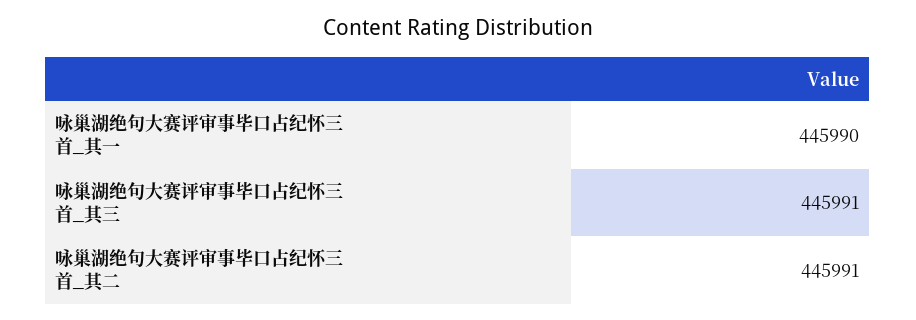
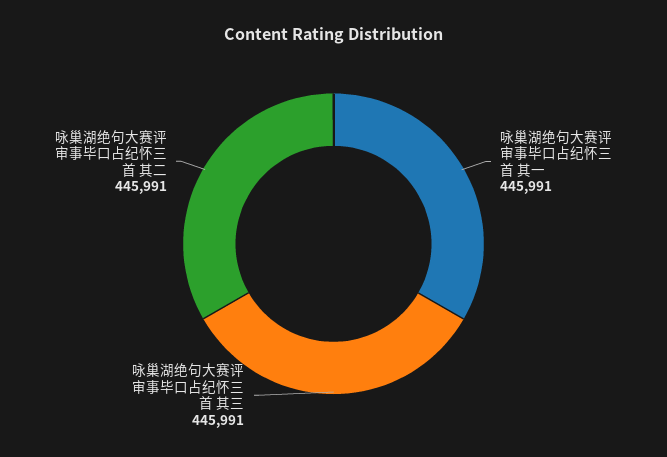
咏巢湖绝句大赛评审事毕口占纪怀三首_其一: 445990 -> 445991

